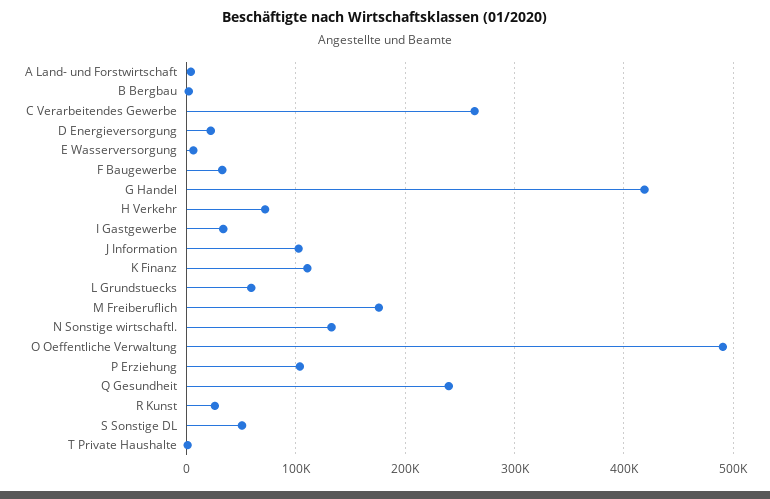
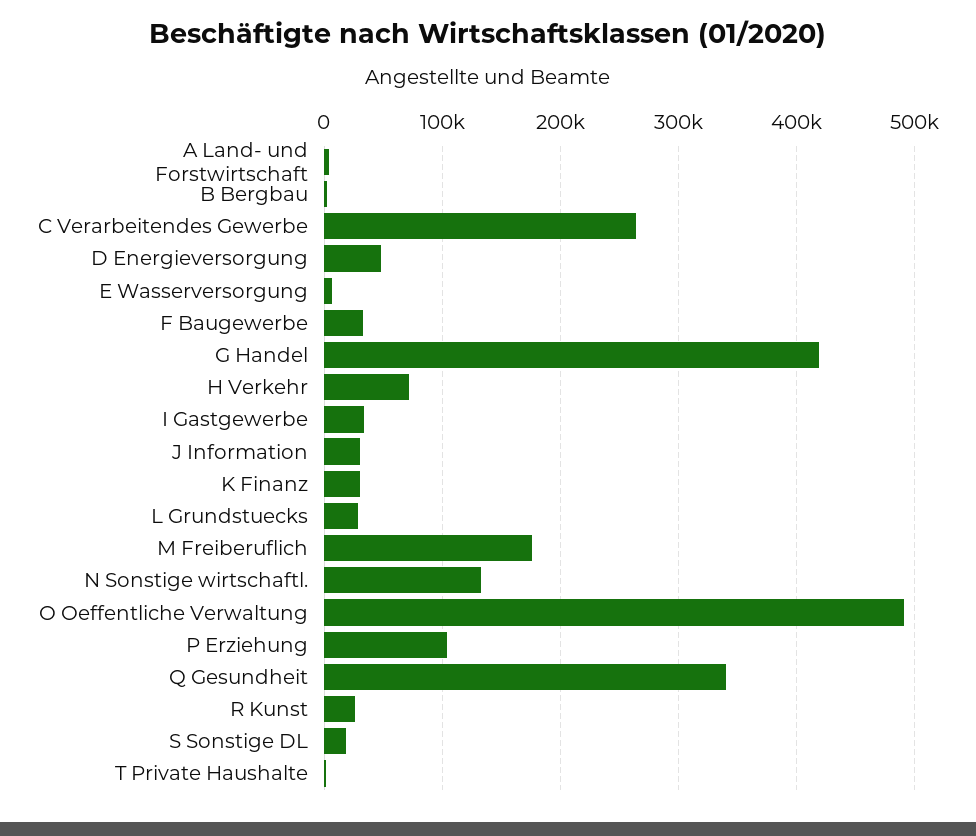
D Energieversorgung: 20000 -> 50000
J Information: 100000 -> 30000
K Finanz: 110000 -> 30000
L Grundstuecks: 60000 -> 30000
Q Gesundheit: 240000 -> 340000
S Sonstige DL: 50000 -> 20000

